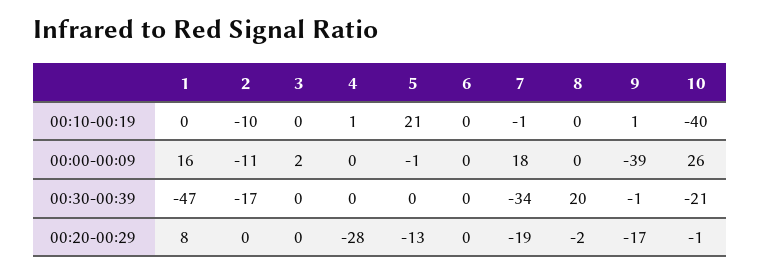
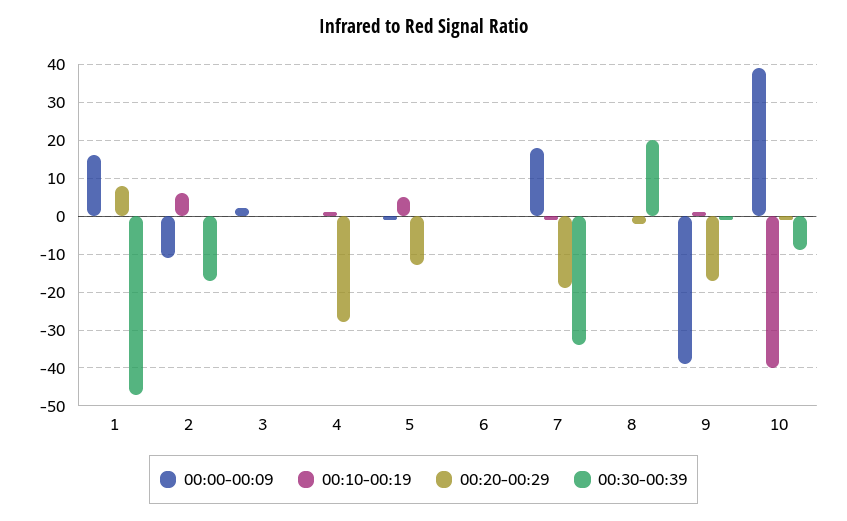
00:10-00:19, 2: -10 -> 5
00:10-00:19, 5: 21 -> 5
00:00-00:09, 10: 26 -> 40
00:30-00:39, 10: -21 -> -10

